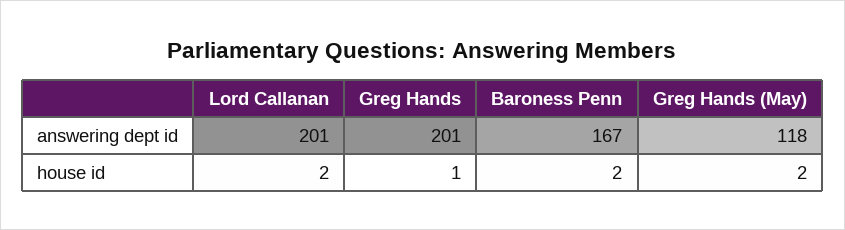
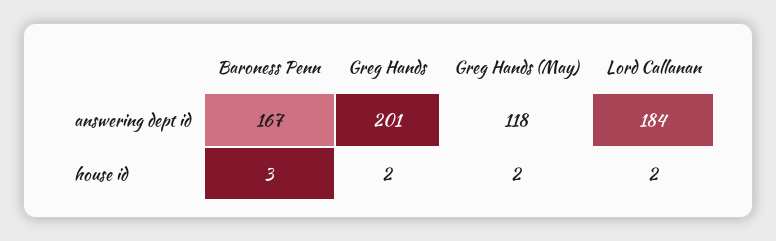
Lord Callanan, answering dept id: 201 -> 184
Greg Hands, house id: 1 -> 2
Baroness Penn, house id: 2 -> 3

